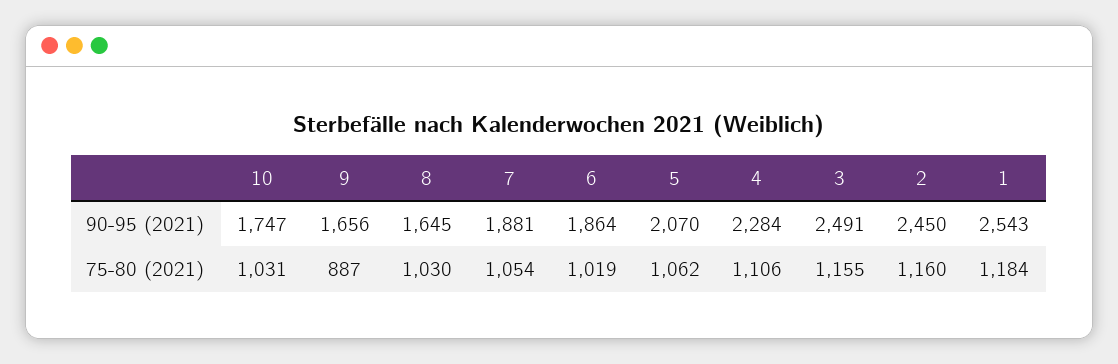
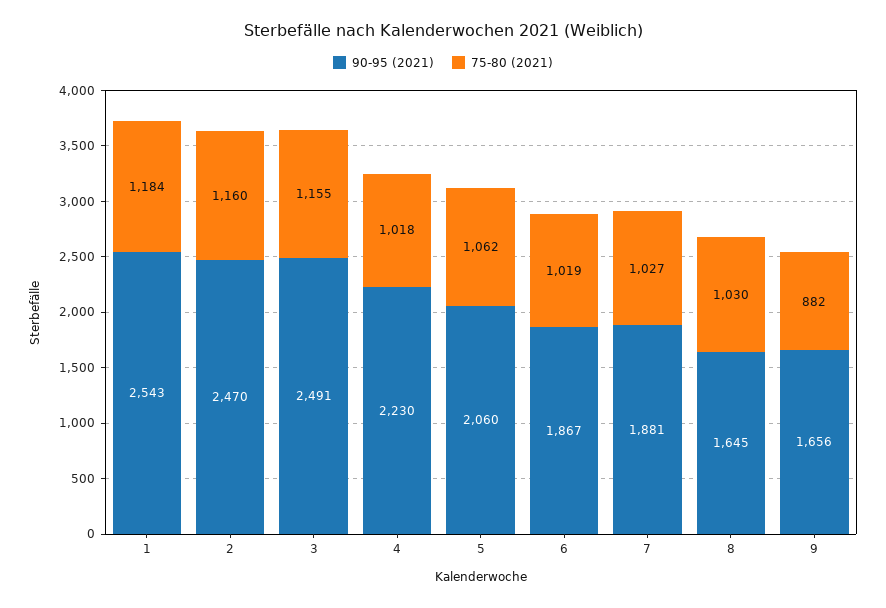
90-95 (2021), 10: 1747 -> none
90-95 (2021), 6: 1864 -> 1867
90-95 (2021), 5: 2070 -> 2060
90-95 (2021), 4: 2284 -> 2230
90-95 (2021), 2: 2450 -> 2470
75-80 (2021), 10: 1031 -> none
75-80 (2021), 9: 887 -> 882
75-80 (2021), 7: 1054 -> 1027
75-80 (2021), 4: 1106 -> 1018

